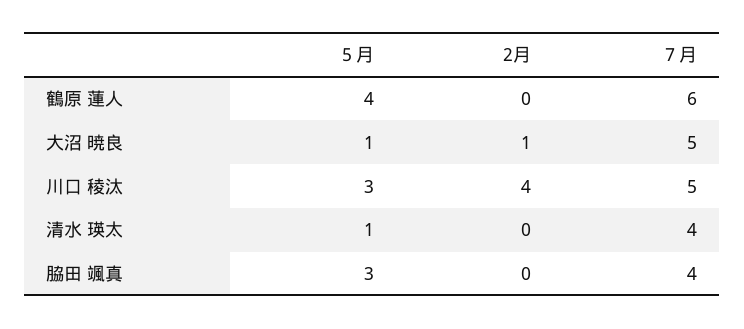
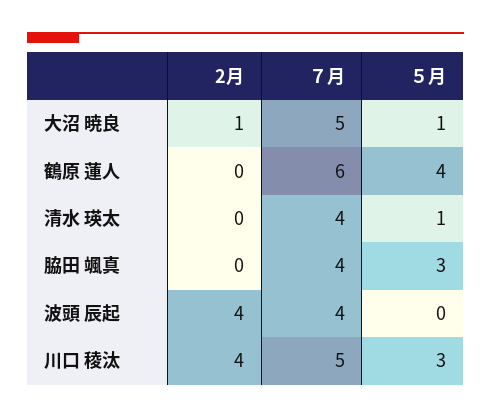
2月, 波頭 辰起: none -> 4
７月, 波頭 辰起: none -> 4
５月, 波頭 辰起: none -> 0

